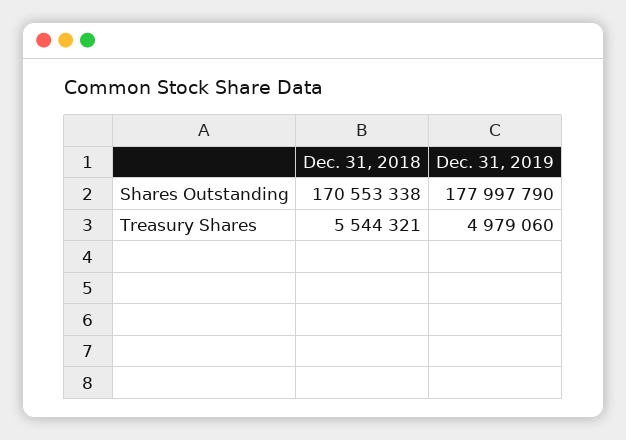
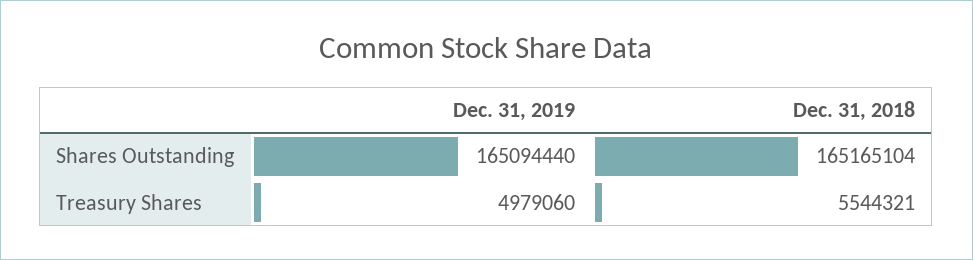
Dec. 31, 2018, Shares Outstanding: 170553338 -> 165165104
Dec. 31, 2019, Shares Outstanding: 177997790 -> 165094440

